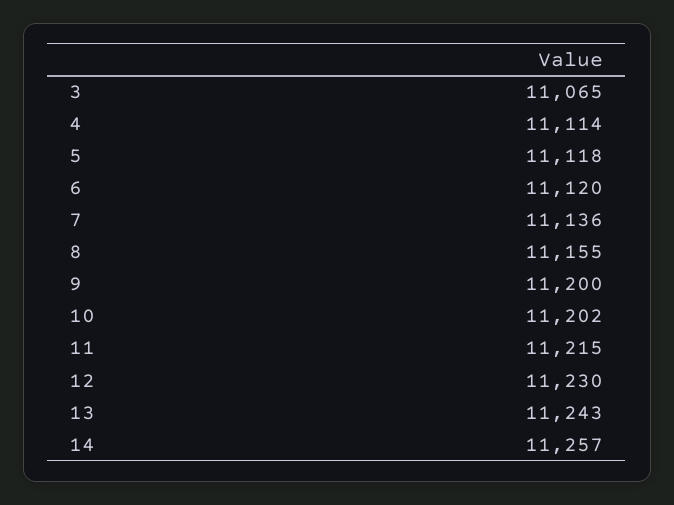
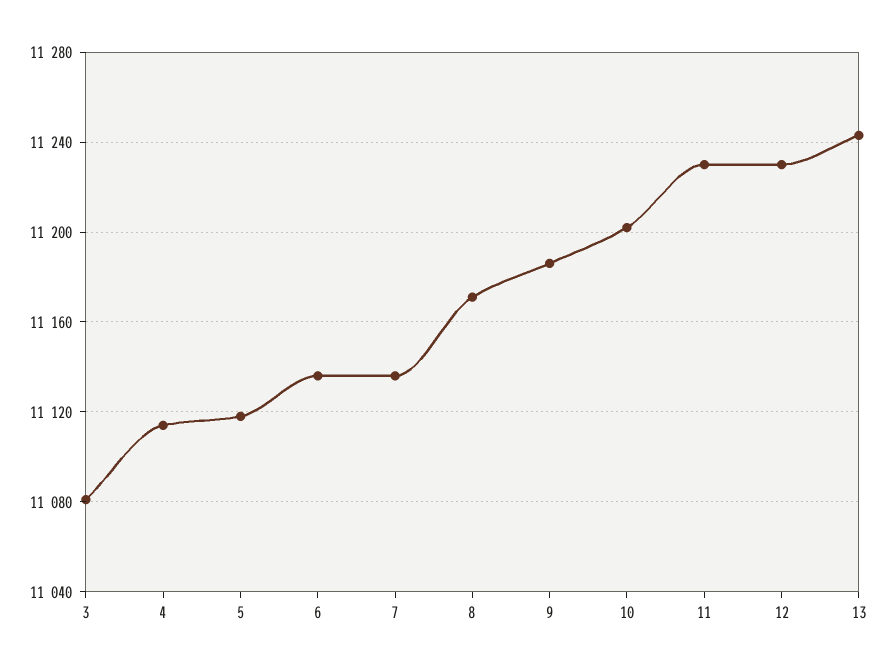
3: 11065 -> 11080
6: 11120 -> 11135
8: 11155 -> 11170
9: 11200 -> 11185
11: 11215 -> 11230
14: 11257 -> none

